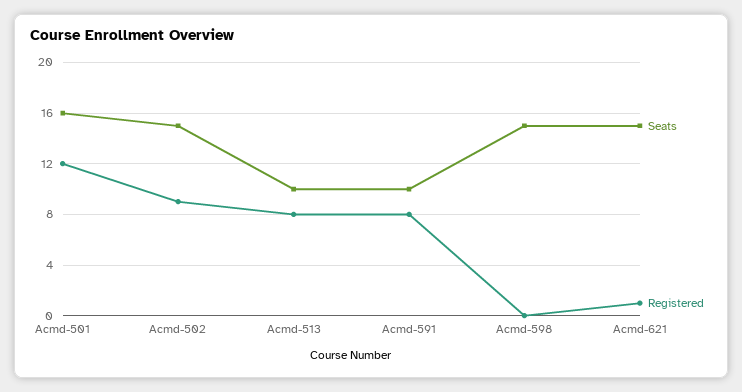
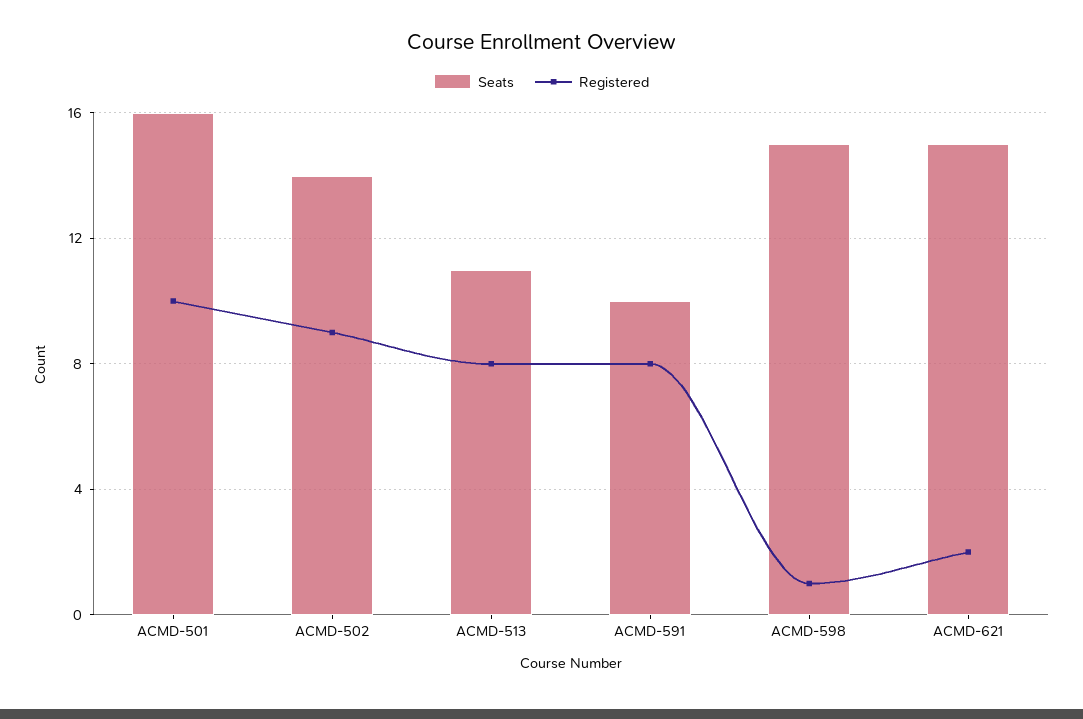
Registered, Acmd-501: 12 -> 10
Seats, Acmd-502: 15 -> 14
Seats, Acmd-513: 10 -> 11
Registered, Acmd-598: 0 -> 1
Registered, Acmd-621: 1 -> 2

